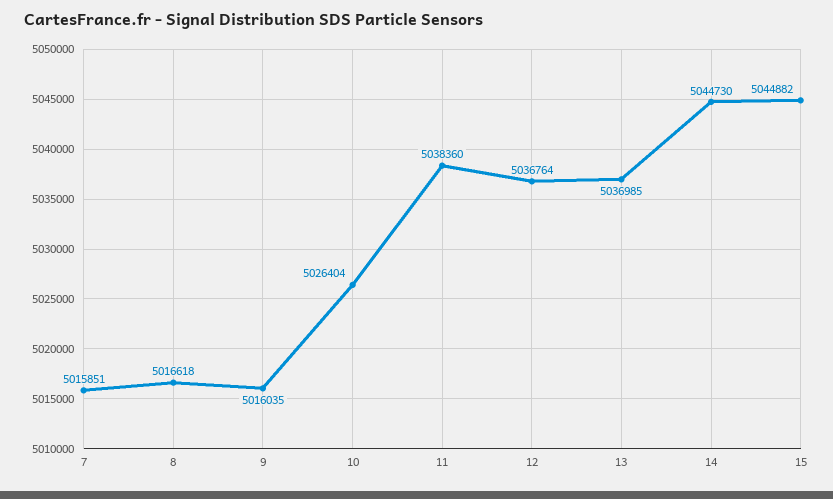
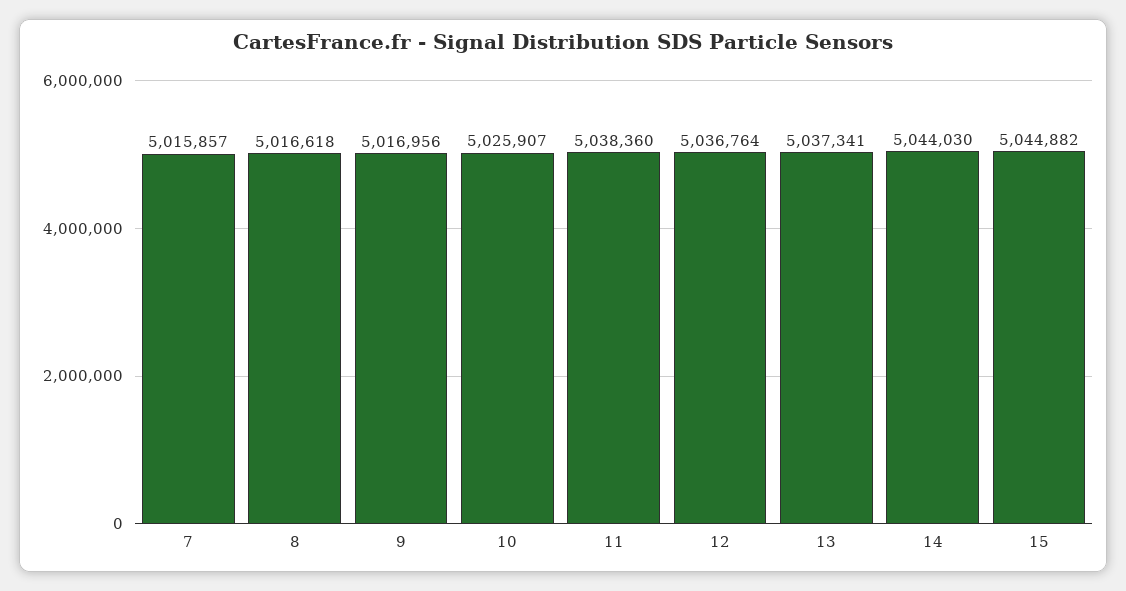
7: 5015851 -> 5015857
9: 5016035 -> 5016956
10: 5026404 -> 5025907
13: 5036985 -> 5037341
14: 5044730 -> 5044030

